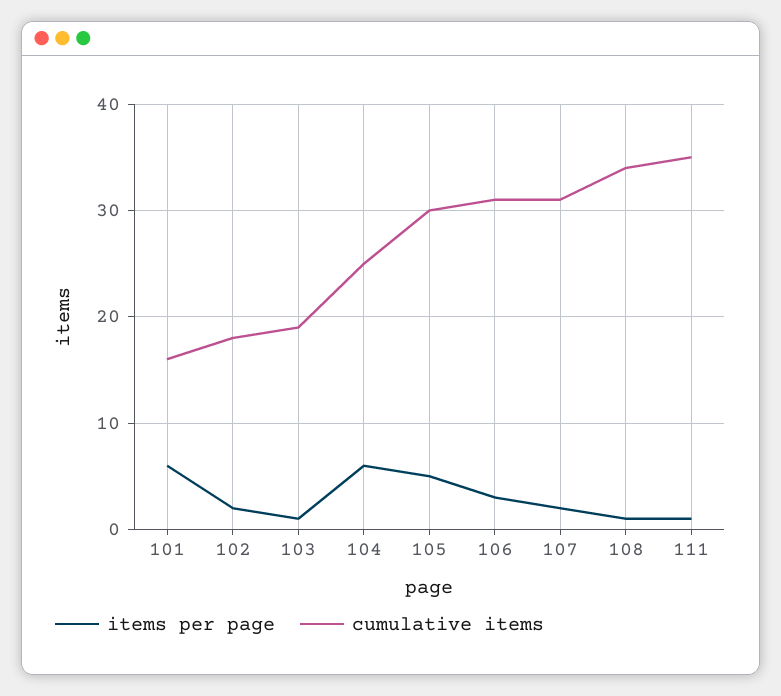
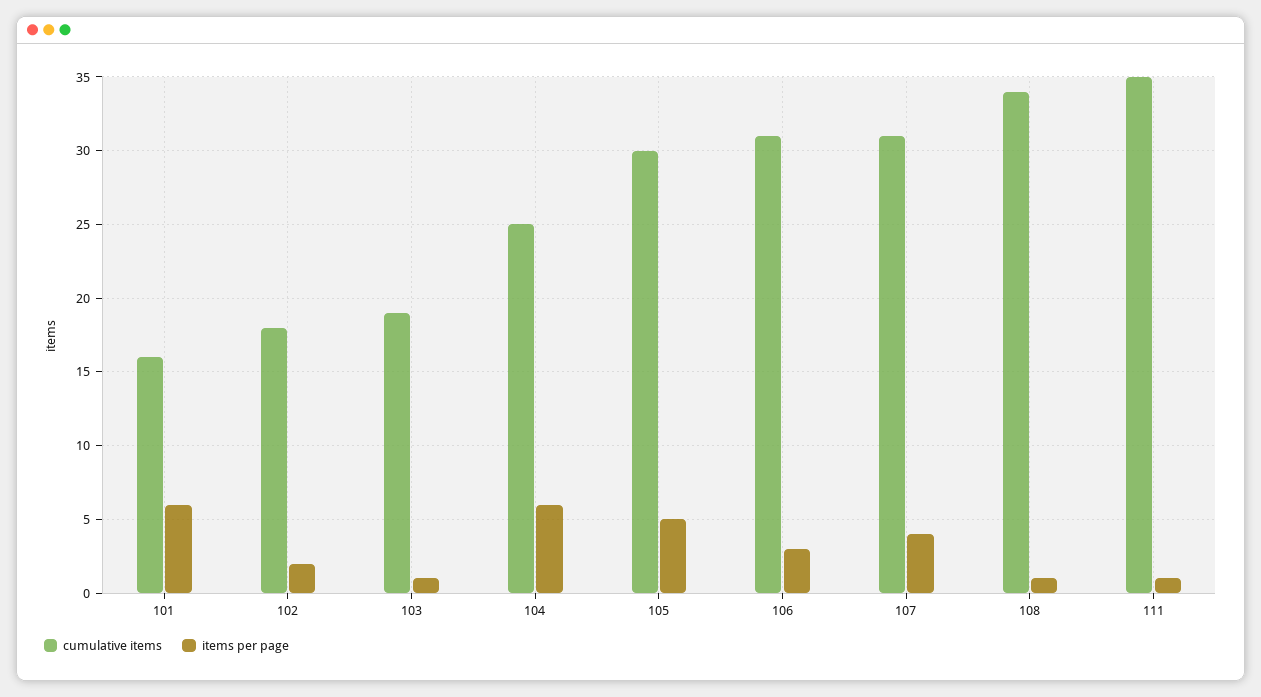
items per page, 107: 2 -> 4

